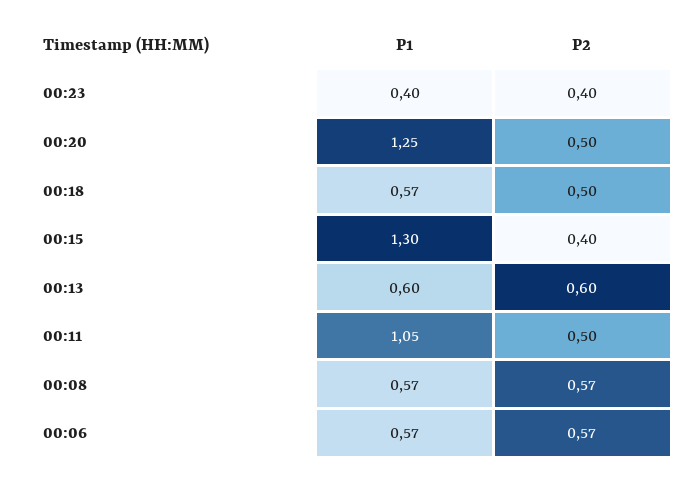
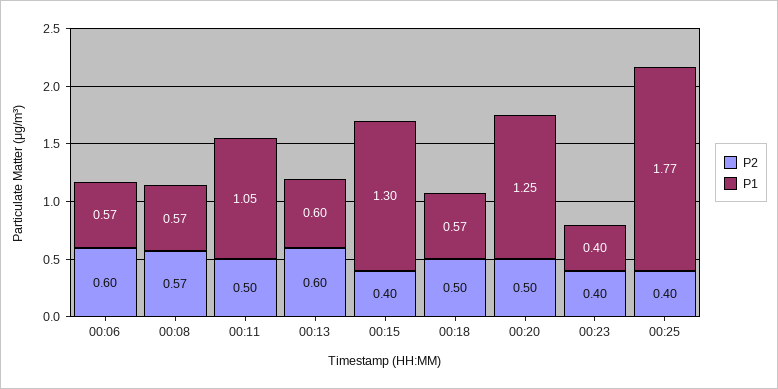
P2, 00:06: 0.57 -> 0.6
P2, 00:25: none -> 0.4
P1, 00:25: none -> 1.77

